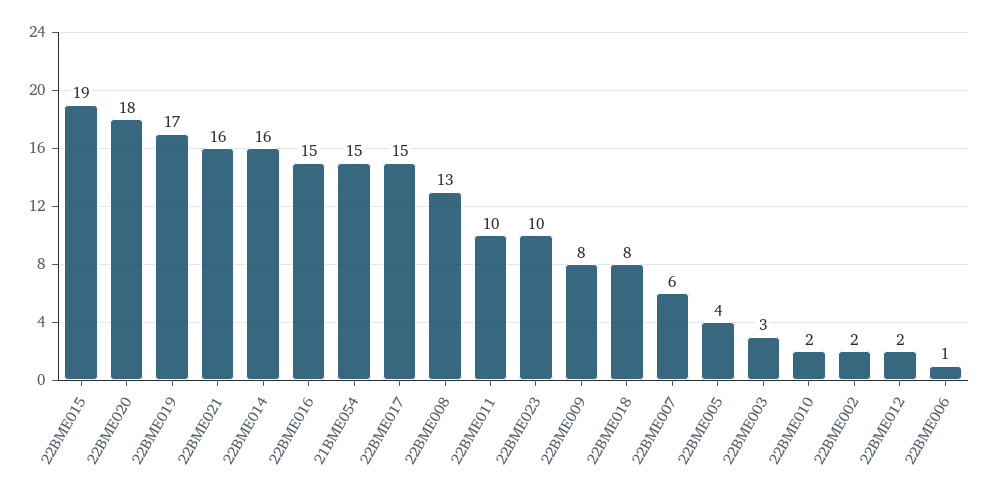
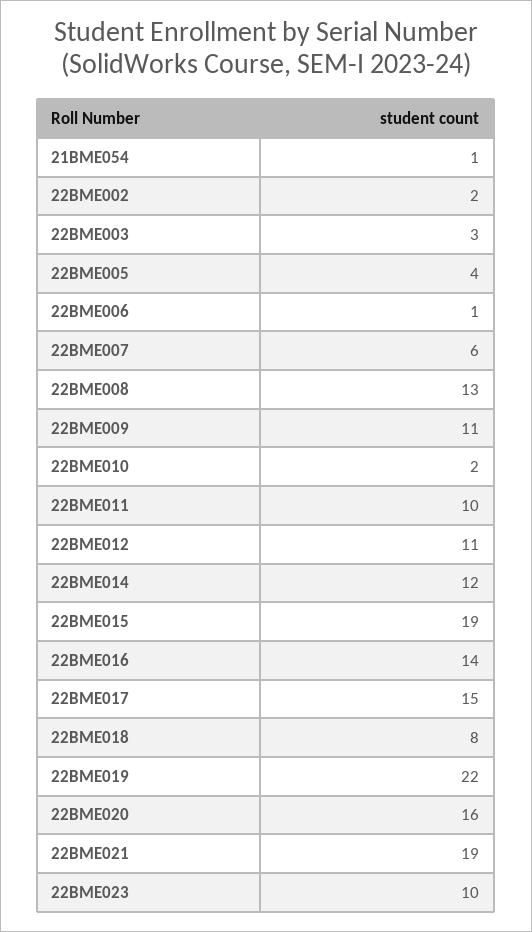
22BME020: 18 -> 16
22BME019: 17 -> 22
22BME021: 16 -> 19
22BME014: 16 -> 12
22BME016: 15 -> 14
21BME054: 15 -> 1
22BME009: 8 -> 11
22BME012: 2 -> 11

